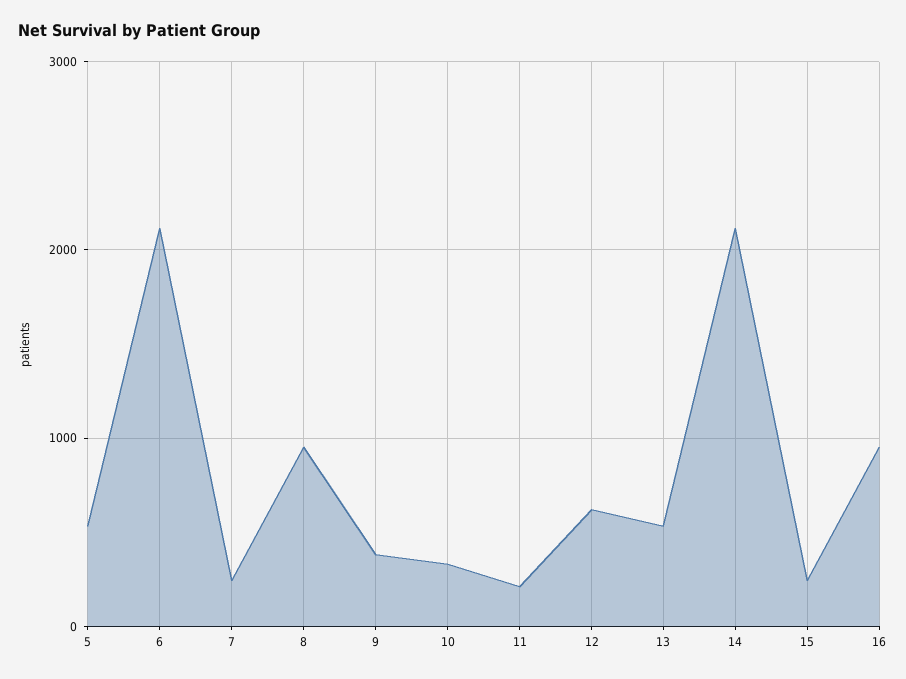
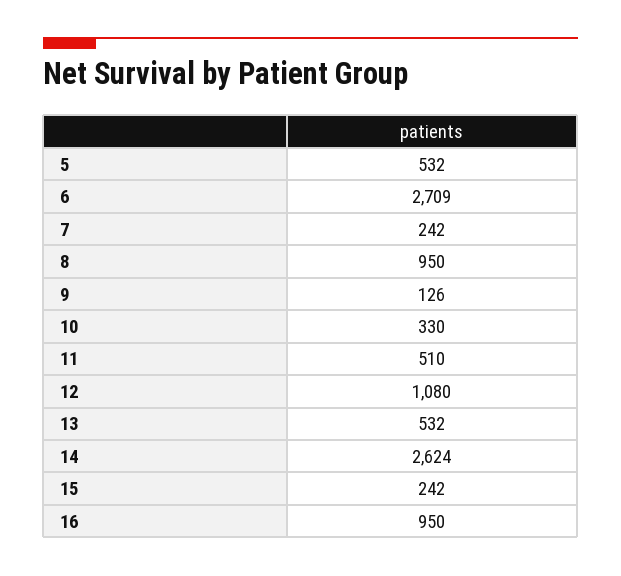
6: 2100 -> 2709
9: 400 -> 126
11: 200 -> 510
12: 600 -> 1080
14: 2100 -> 2624

